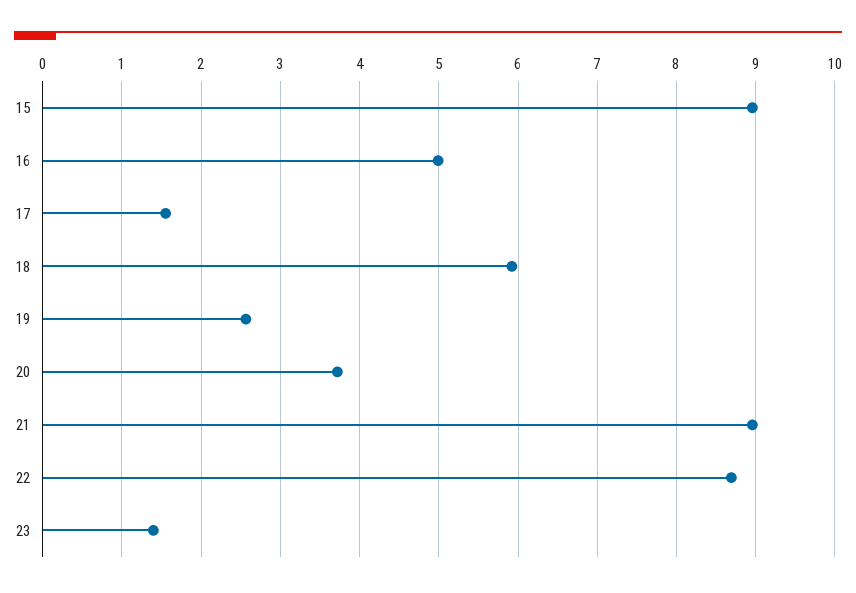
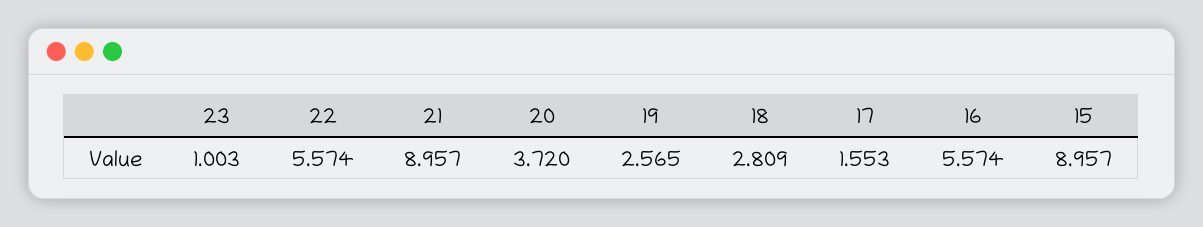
16: 5 -> 5.574
18: 5.9 -> 2.809
22: 8.7 -> 5.574
23: 1.4 -> 1.003

